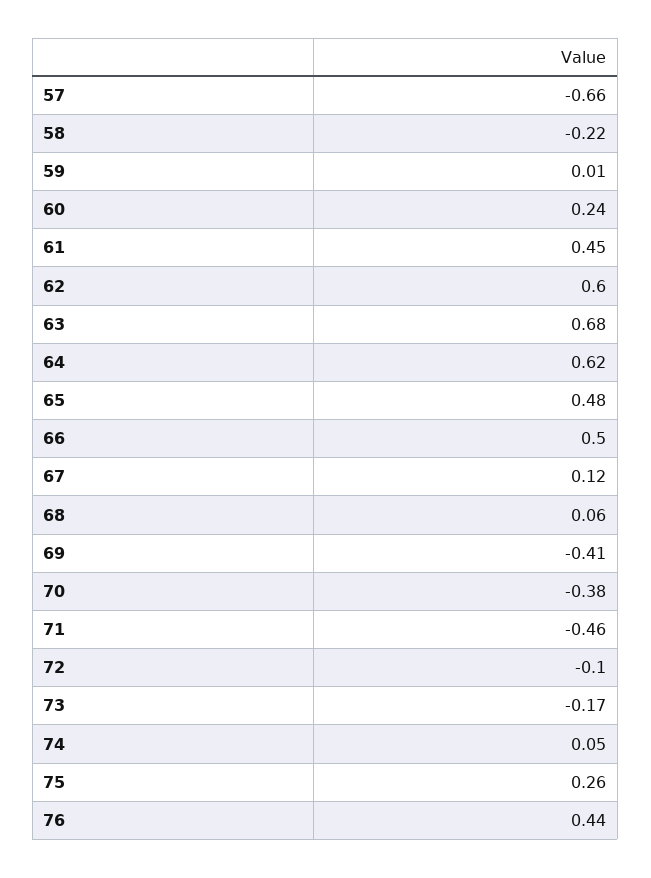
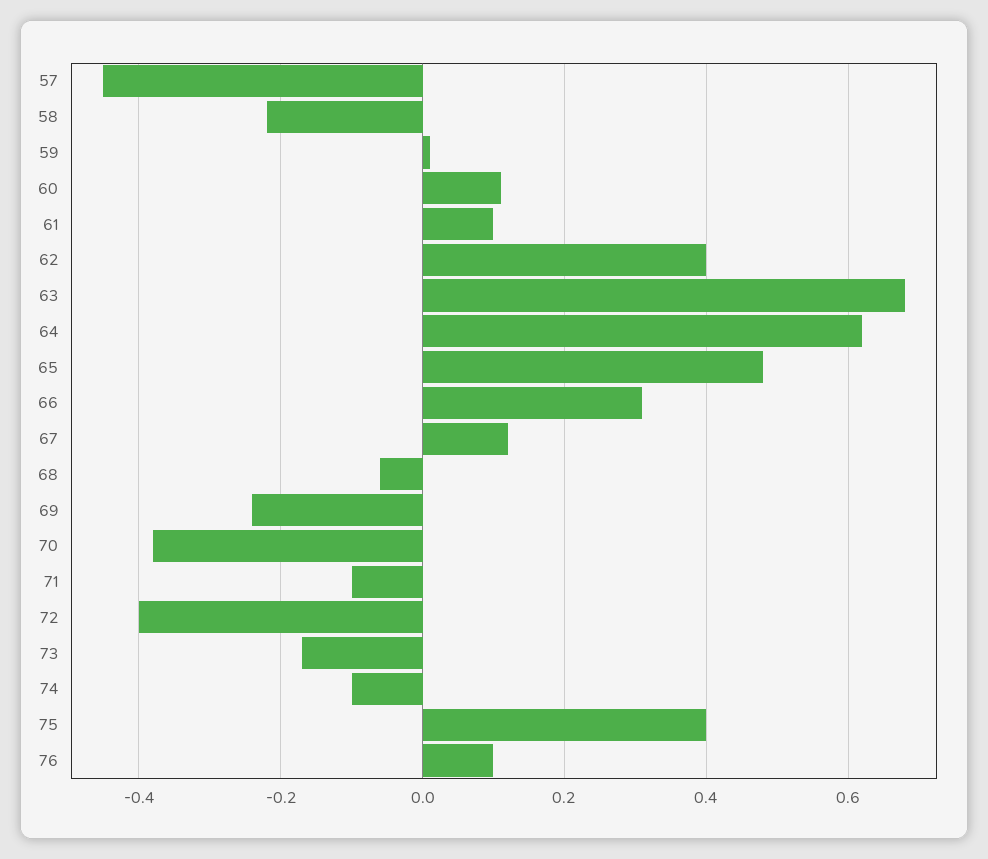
57: -0.66 -> -0.45
60: 0.24 -> 0.1
61: 0.45 -> 0.1
62: 0.6 -> 0.4
66: 0.5 -> 0.3
68: 0.06 -> -0.05
69: -0.41 -> -0.25
71: -0.46 -> -0.1
72: -0.1 -> -0.4
74: 0.05 -> -0.1
75: 0.26 -> 0.4
76: 0.44 -> 0.1

